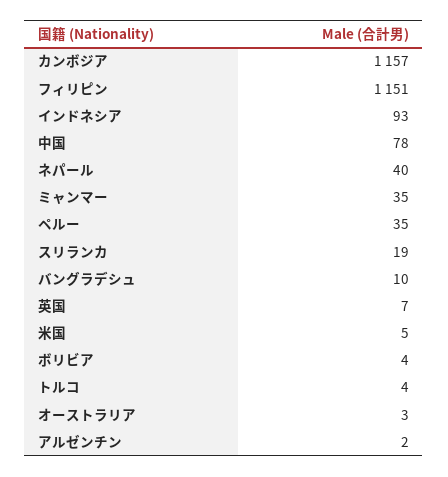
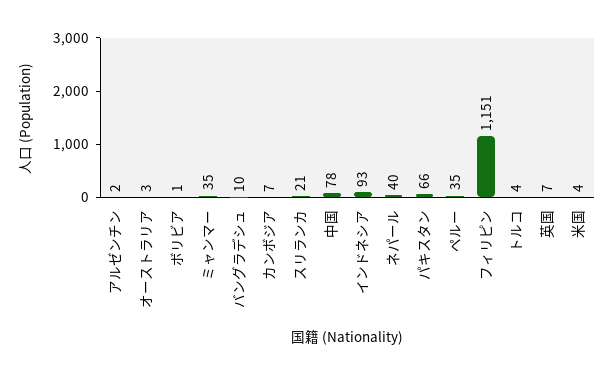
カンボジア: 1157 -> 7
スリランカ: 19 -> 21
米国: 5 -> 4
ボリビア: 4 -> 1
パキスタン: none -> 66

